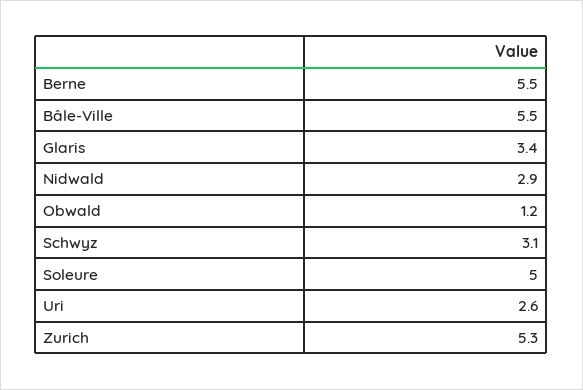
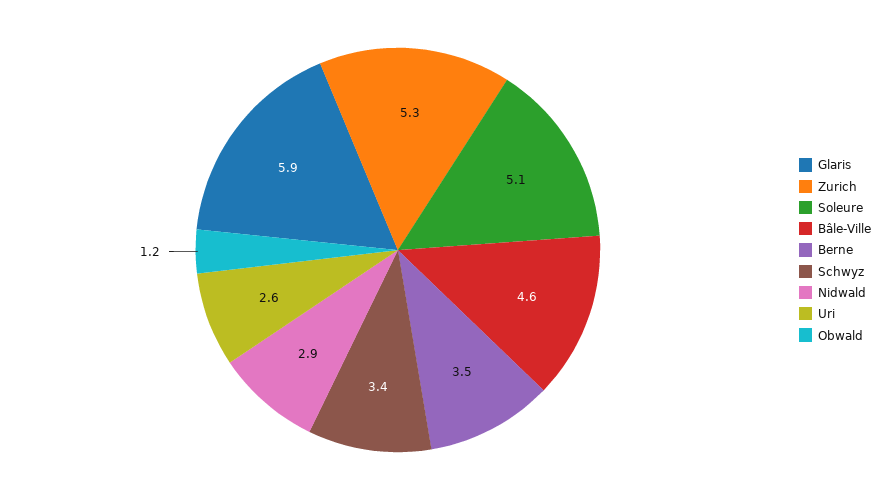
Berne: 5.5 -> 3.5
Bâle-Ville: 5.5 -> 4.6
Glaris: 3.4 -> 5.9
Schwyz: 3.1 -> 3.4
Soleure: 5 -> 5.1

